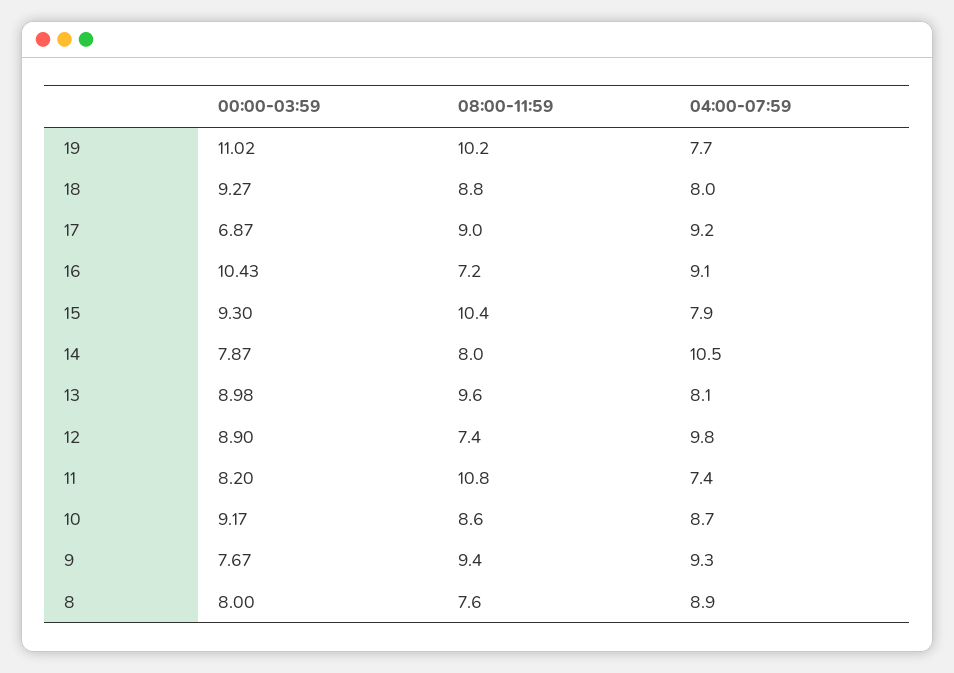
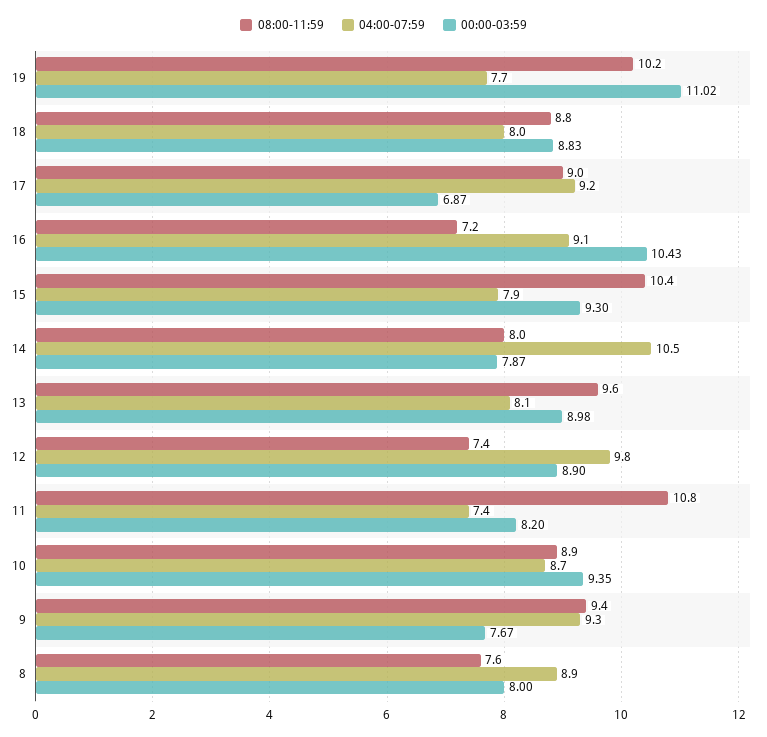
00:00-03:59, 18: 9.27 -> 8.83
00:00-03:59, 10: 9.17 -> 9.35
08:00-11:59, 10: 8.6 -> 8.9

